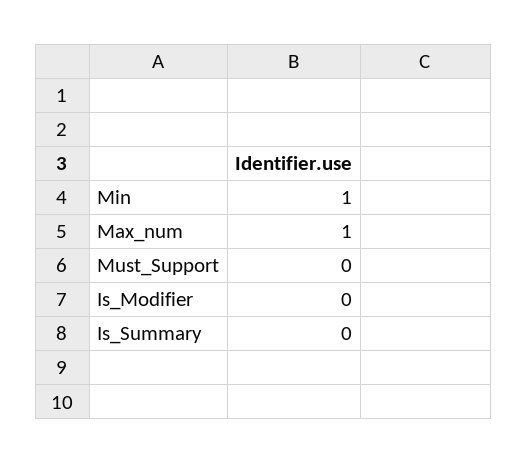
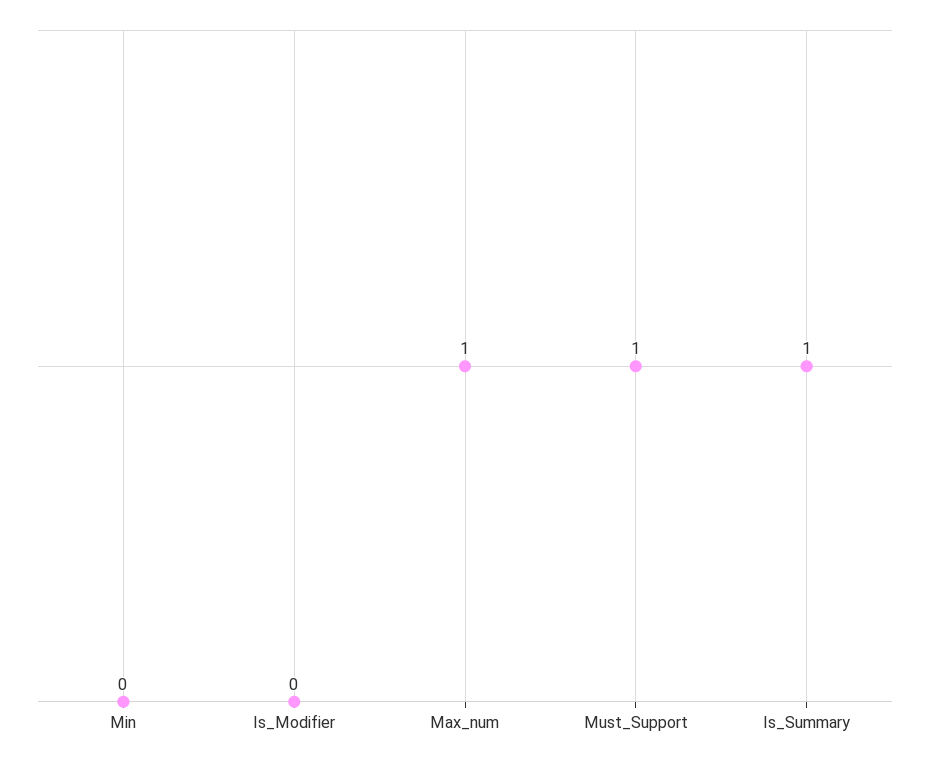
Min: 1 -> 0
Must_Support: 0 -> 1
Is_Summary: 0 -> 1

